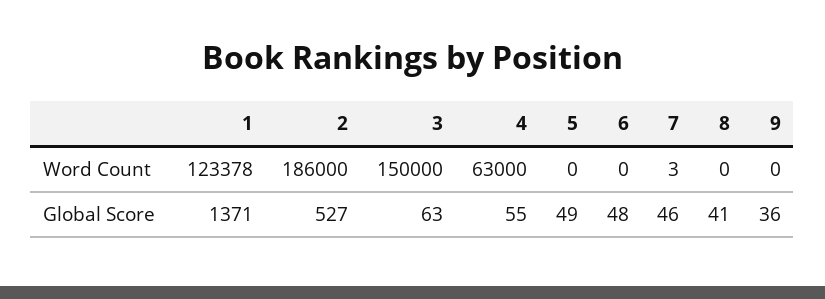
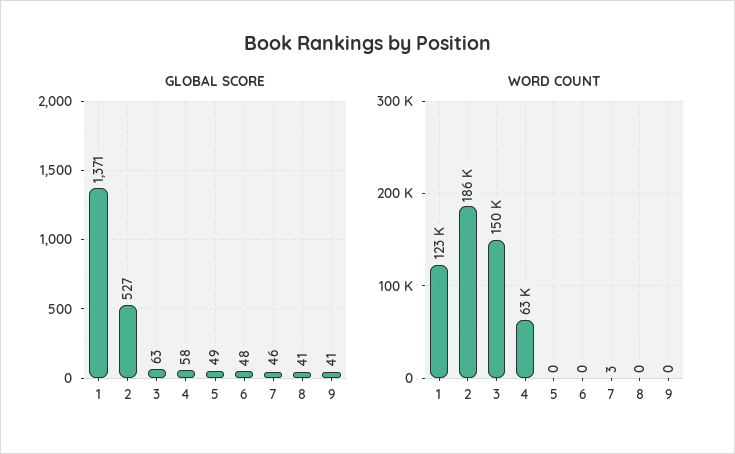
Global Score, 4: 55 -> 58
Global Score, 9: 36 -> 41

